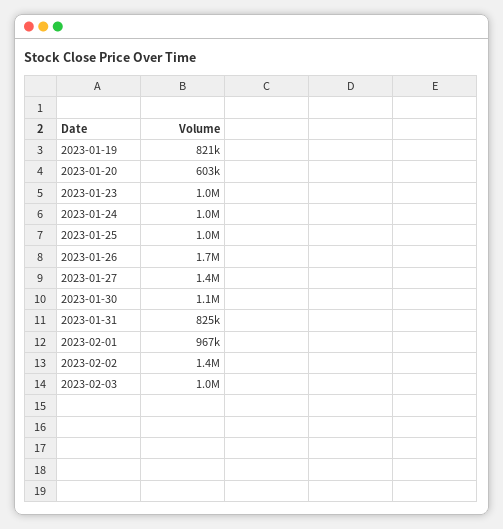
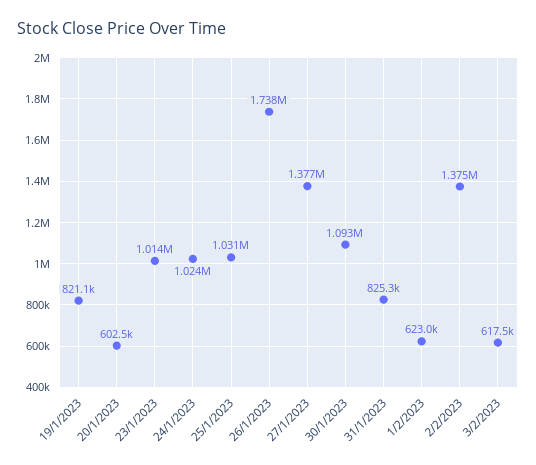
2023-02-01: 967000 -> 623000
2023-02-03: 1000000 -> 617500

